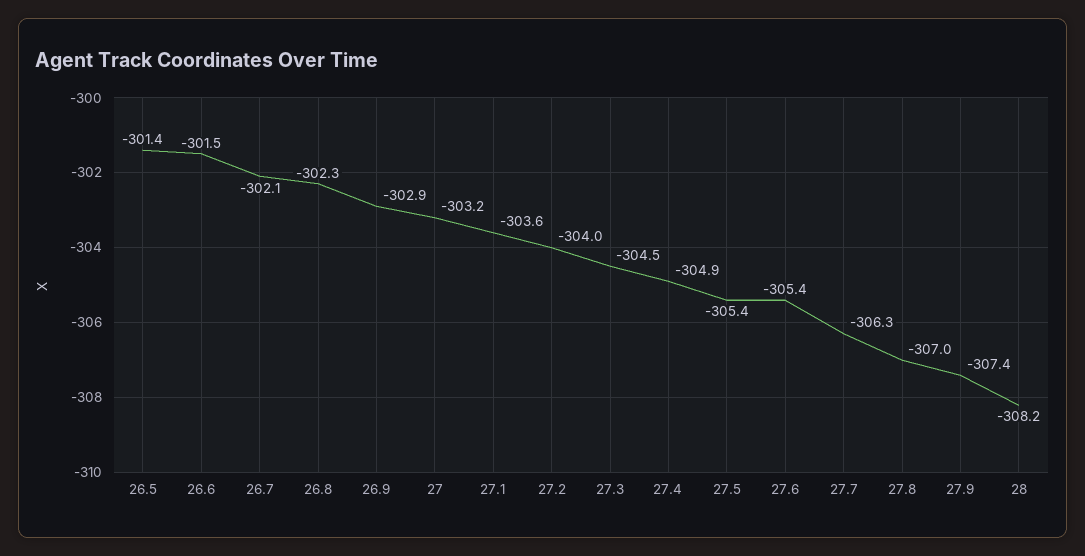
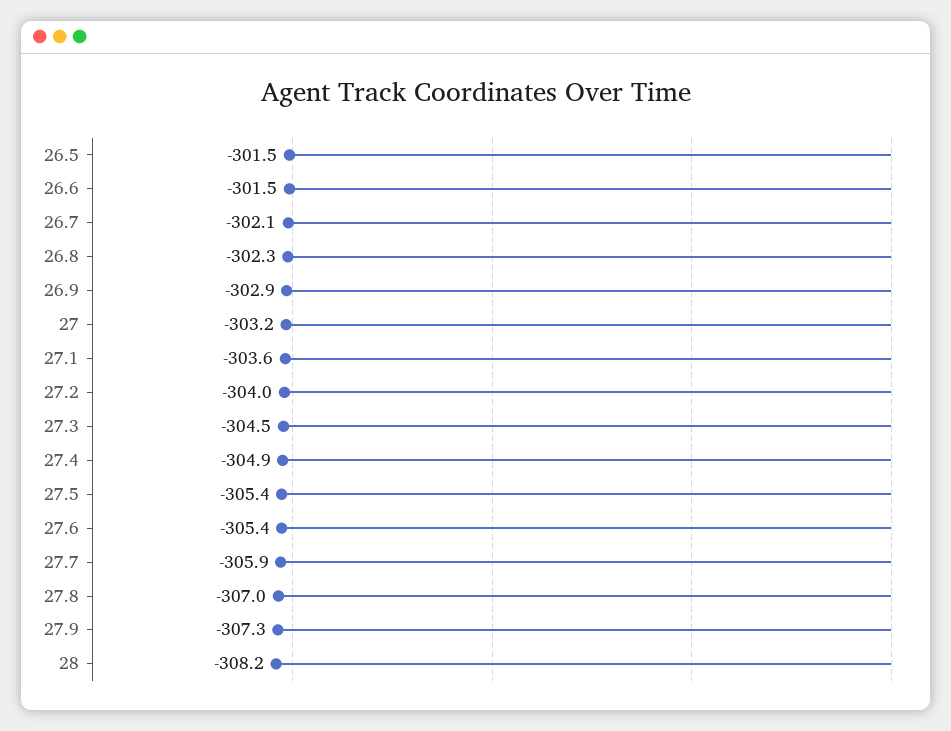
26.5: -301.4 -> -301.5
27.7: -306.3 -> -305.9
27.9: -307.4 -> -307.3

